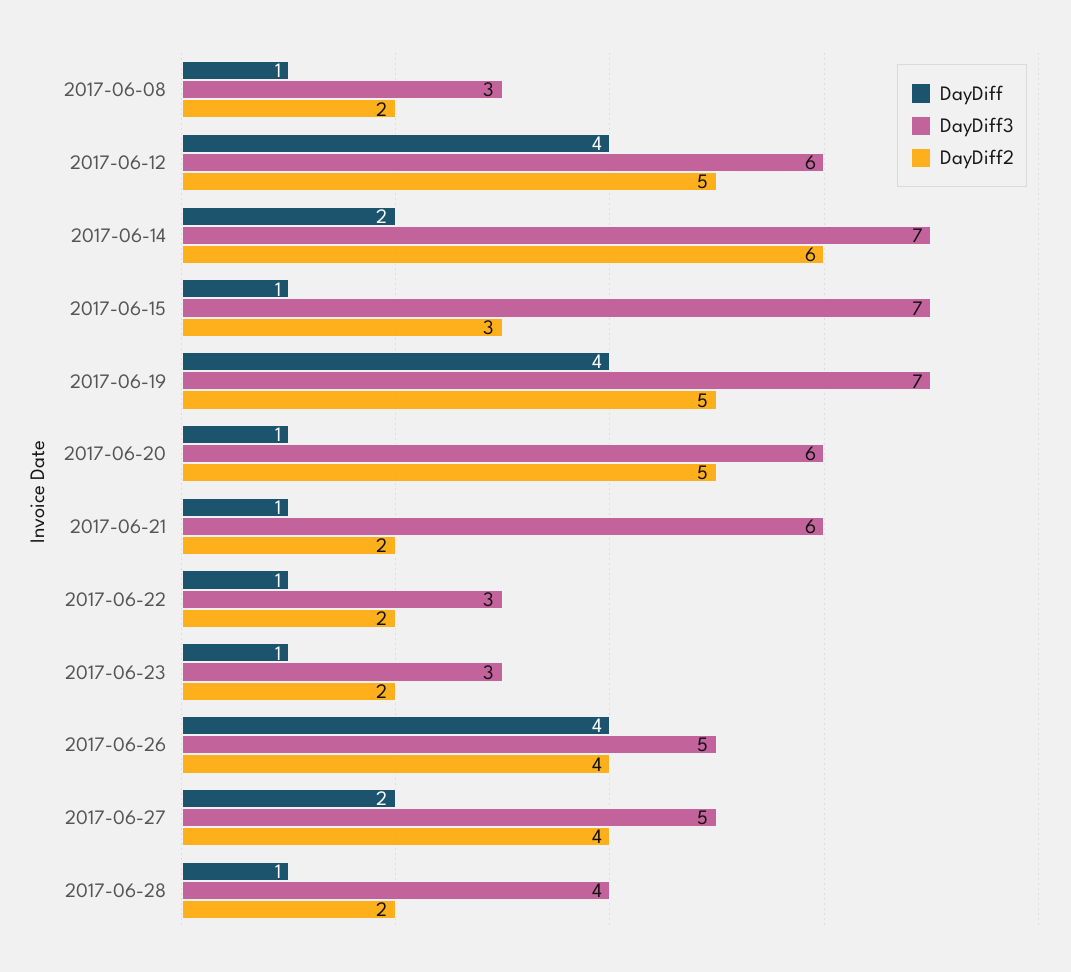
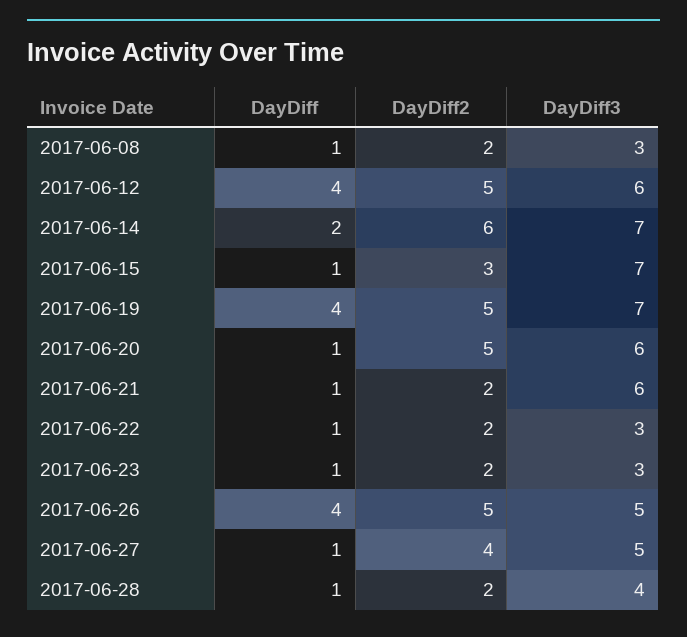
DayDiff2, 2017-06-26: 4 -> 5
DayDiff, 2017-06-27: 2 -> 1

